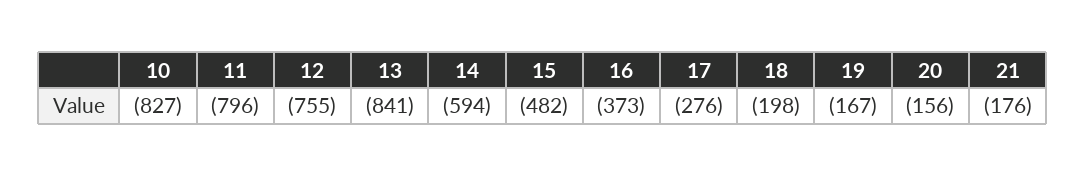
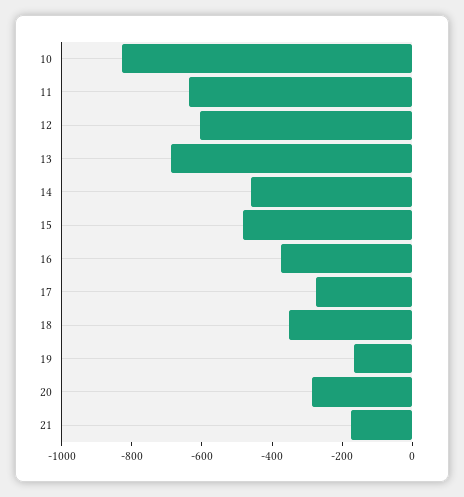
11: -796 -> -650
12: -755 -> -600
13: -841 -> -700
14: -594 -> -450
18: -198 -> -350
20: -156 -> -300

